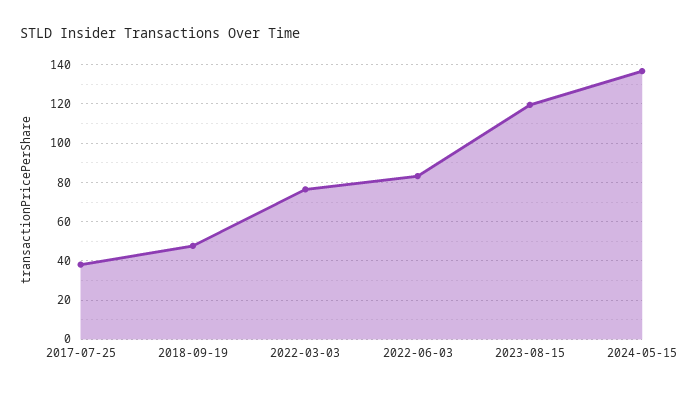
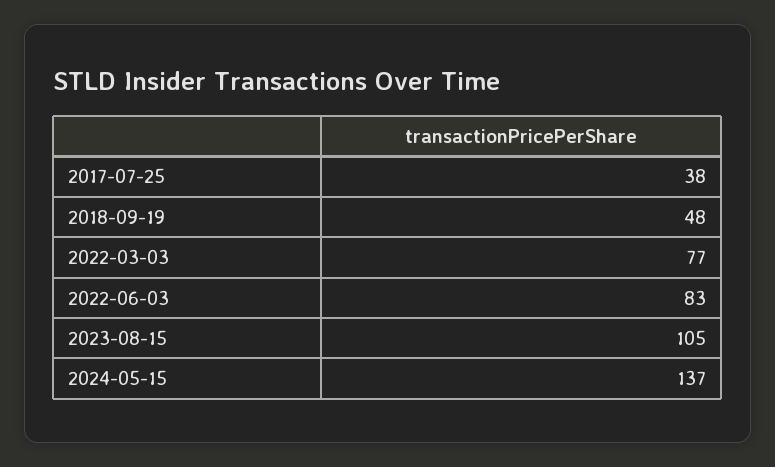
2023-08-15: 120 -> 105

